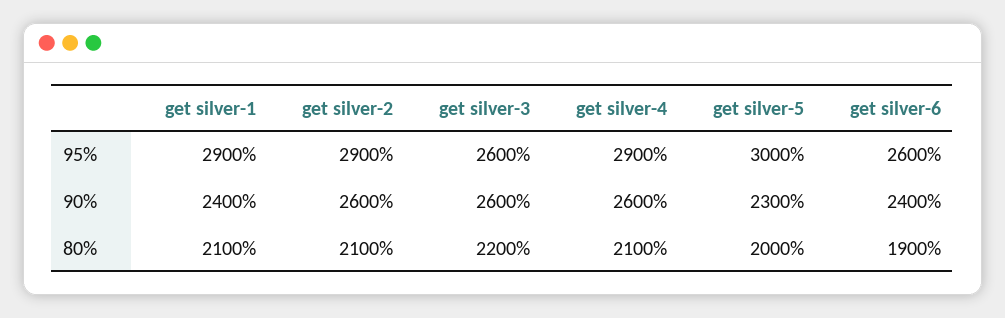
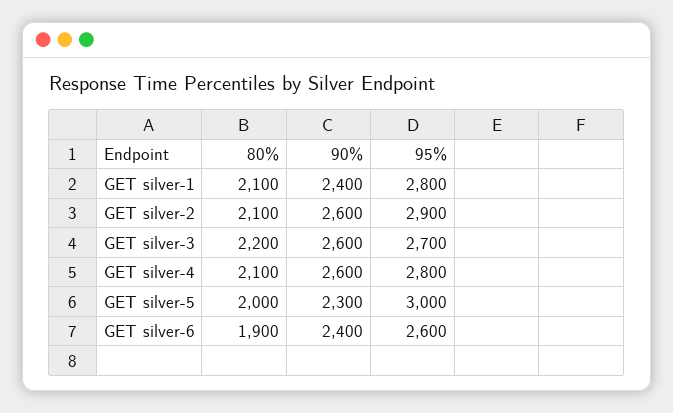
get silver-1, 95%: 2900 -> 2800
get silver-3, 95%: 2600 -> 2700
get silver-4, 95%: 2900 -> 2800

